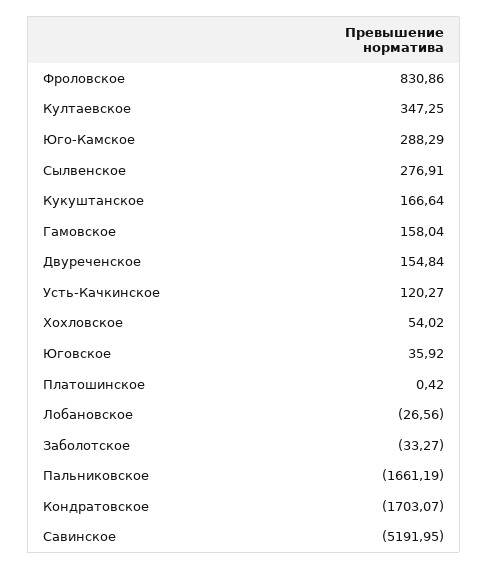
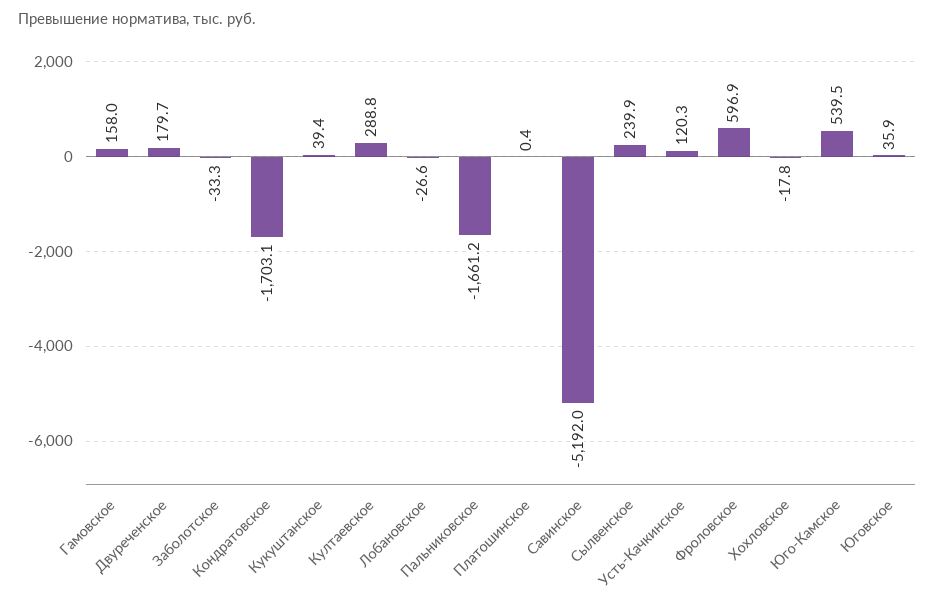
Фроловское: 830.86 -> 596.9
Култаевское: 347.25 -> 288.8
Юго-Камское: 288.29 -> 539.5
Сылвенское: 276.91 -> 239.9
Кукуштанское: 166.64 -> 39.4
Двуреченское: 154.84 -> 179.7
Хохловское: 54.02 -> -17.8

